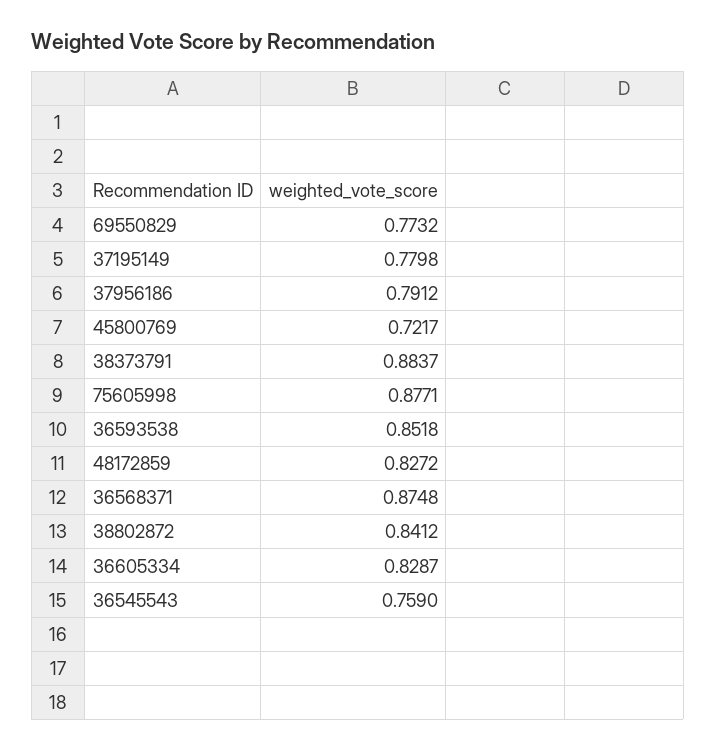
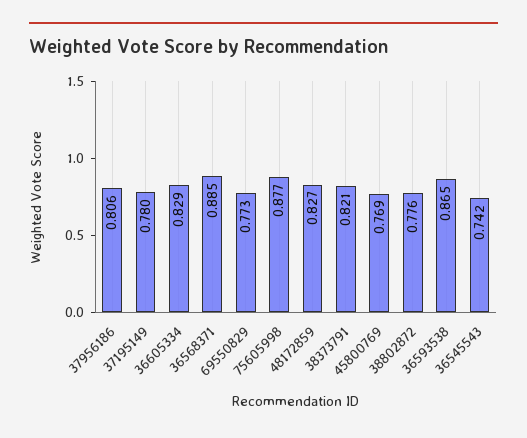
37956186: 0.7912 -> 0.806
45800769: 0.7217 -> 0.769
38373791: 0.8837 -> 0.821
36593538: 0.8518 -> 0.865
36568371: 0.8748 -> 0.885
38802872: 0.8412 -> 0.776
36545543: 0.759 -> 0.742

